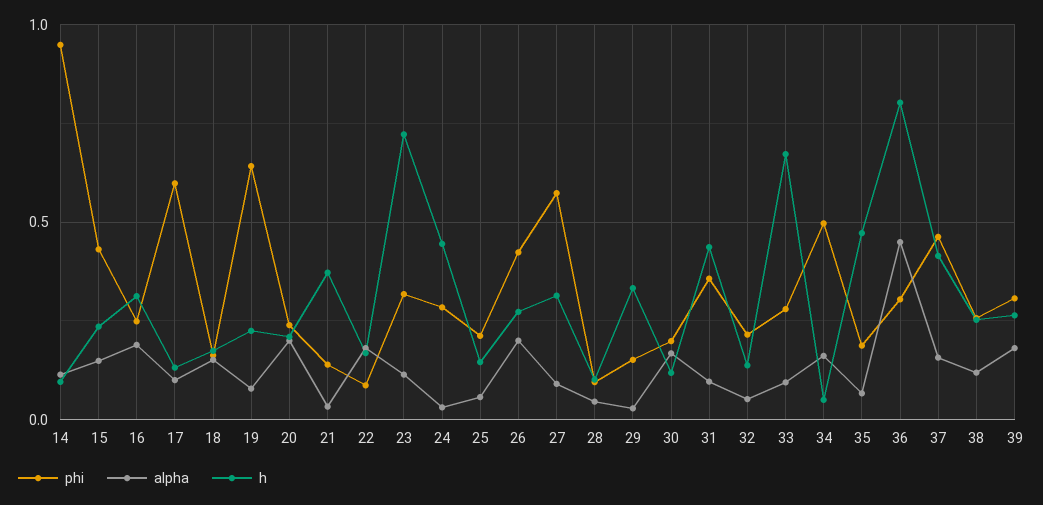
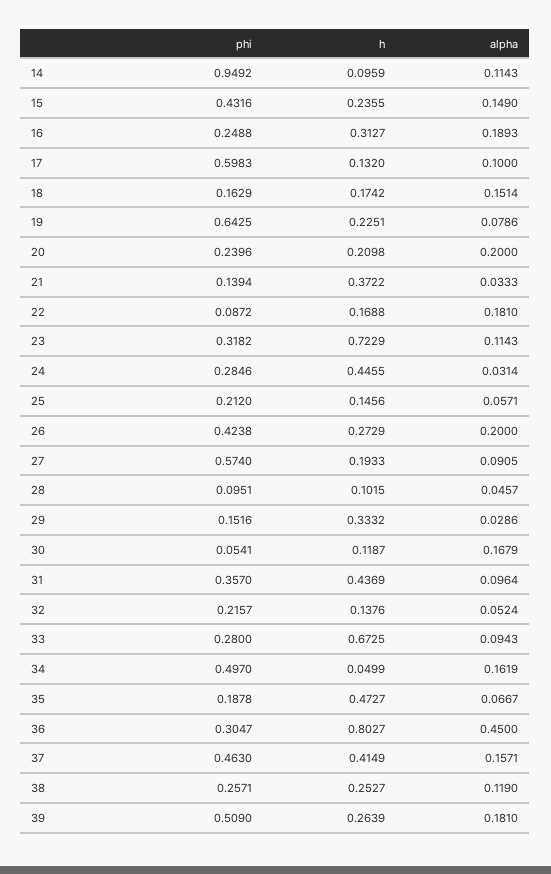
h, 27: 0.3 -> 0.1933
phi, 30: 0.2 -> 0.0541
phi, 39: 0.3 -> 0.509

